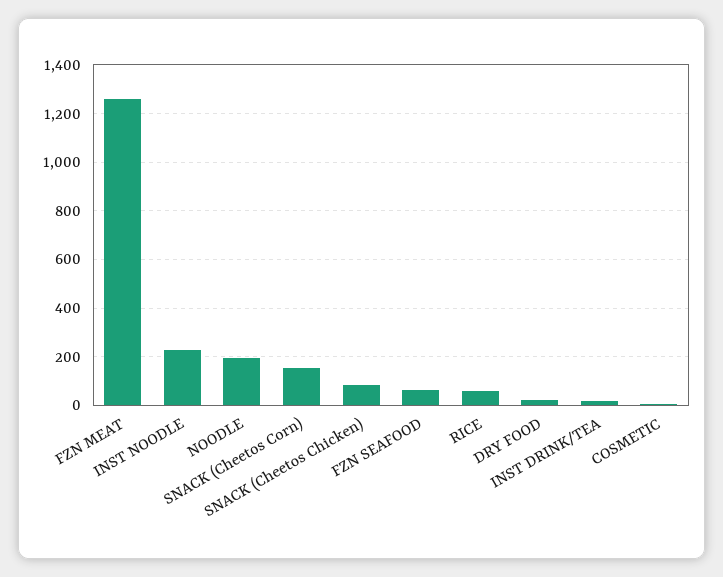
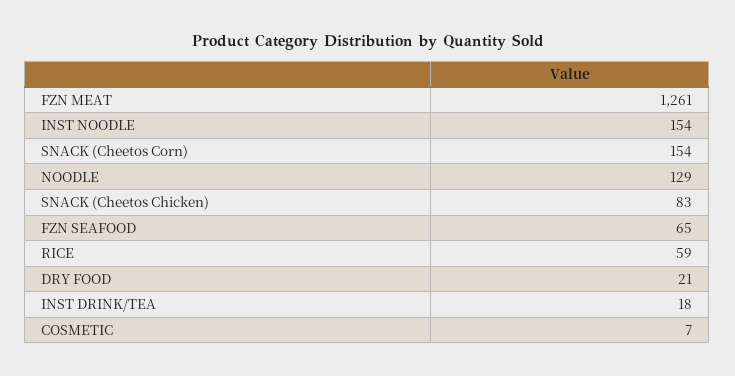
INST NOODLE: 225 -> 154
NOODLE: 200 -> 129

